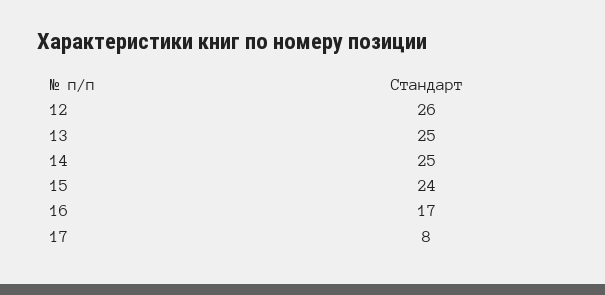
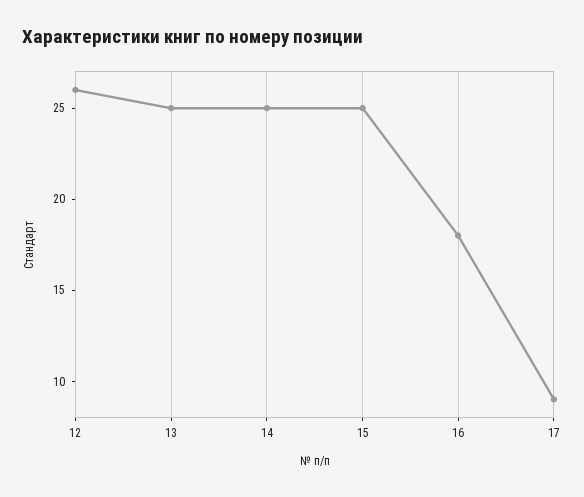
15: 24 -> 25
16: 17 -> 18
17: 8 -> 9

